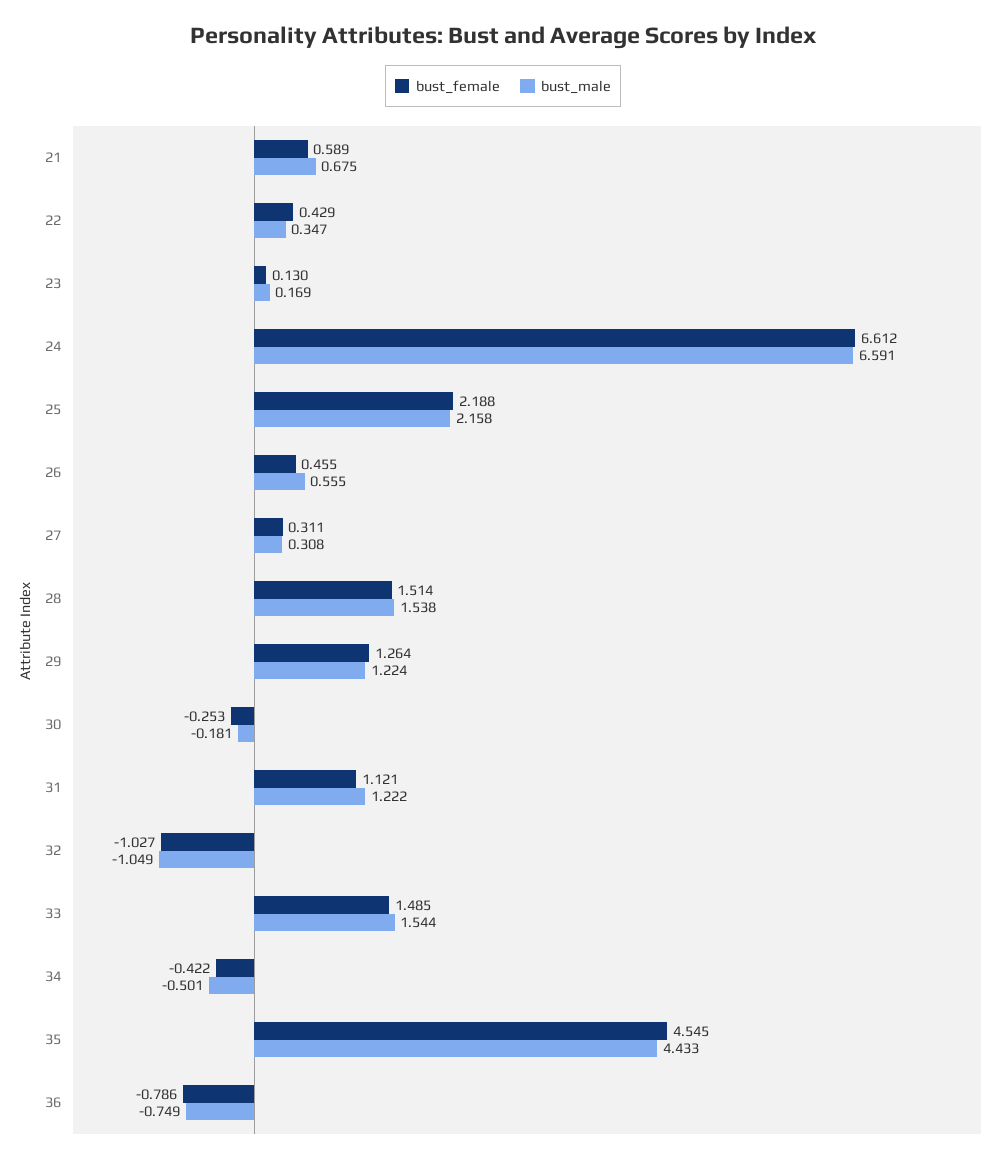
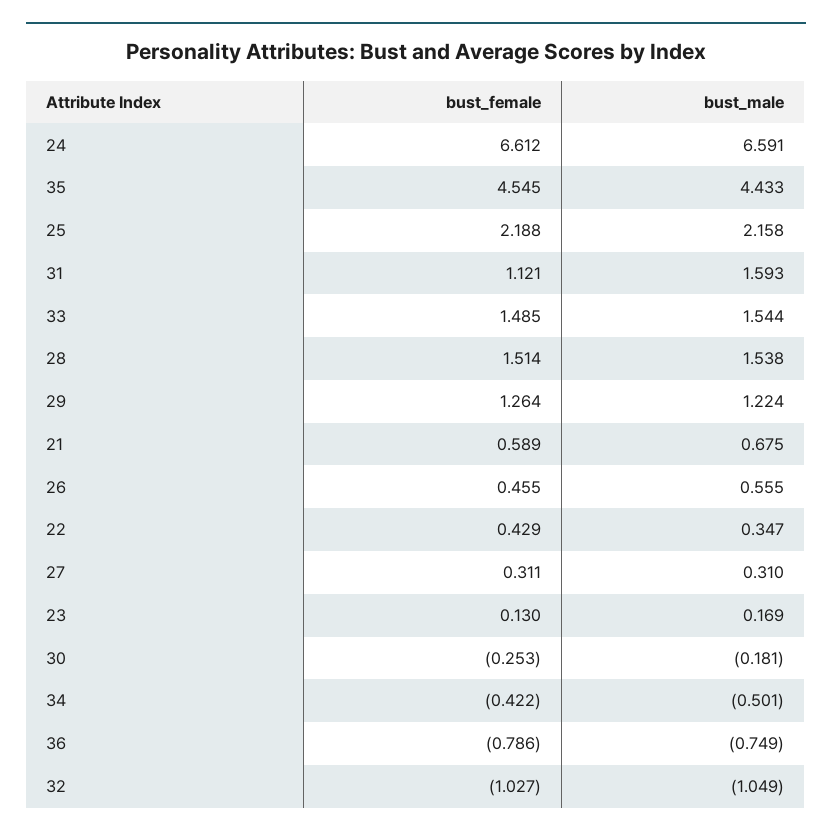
bust_male, 27: 0.308 -> 0.31
bust_male, 31: 1.222 -> 1.593

